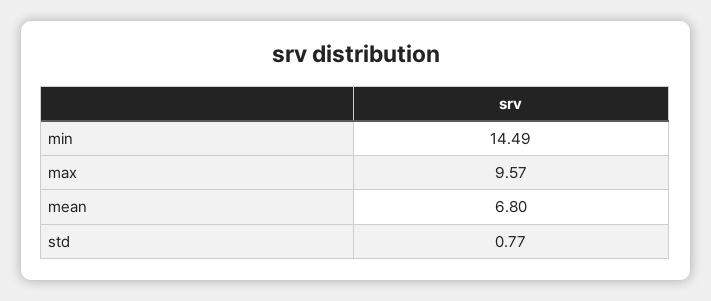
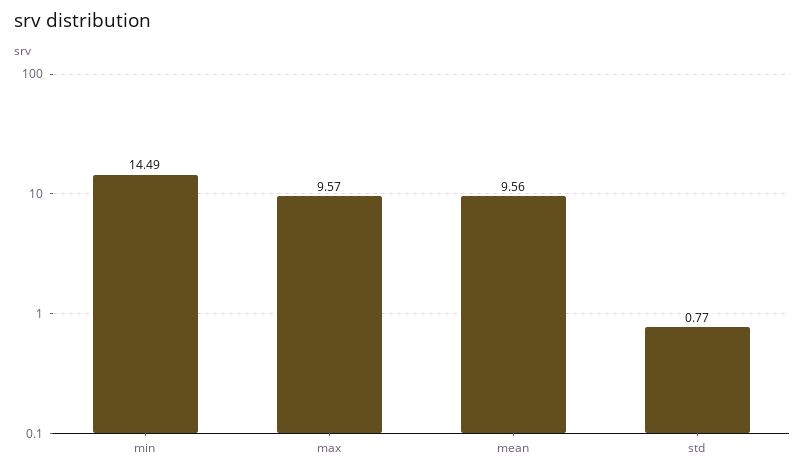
mean: 6.8 -> 9.56

